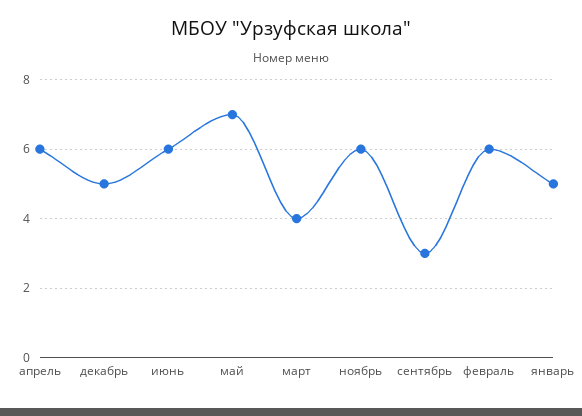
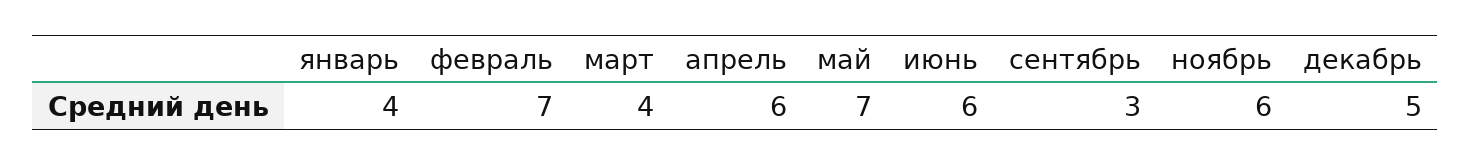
февраль: 6 -> 7
январь: 5 -> 4

